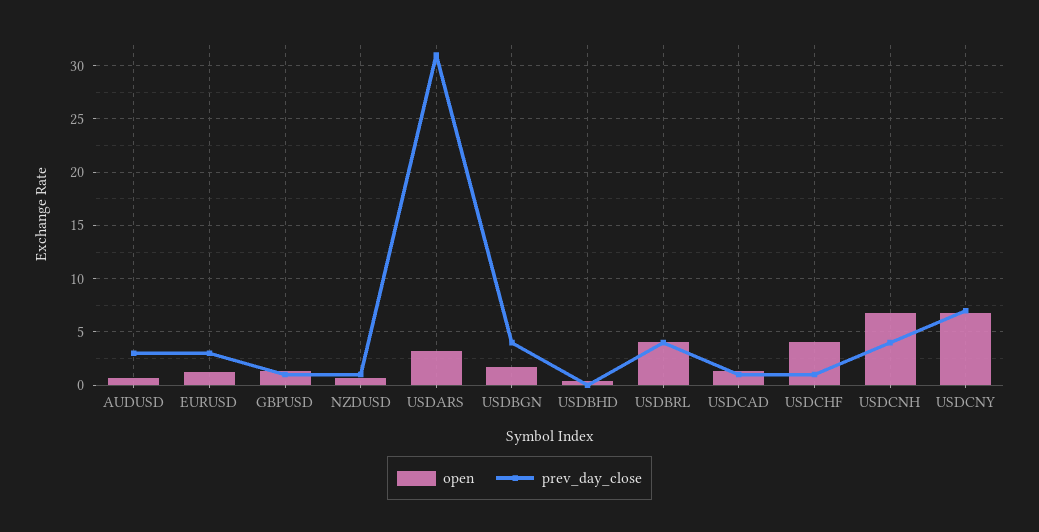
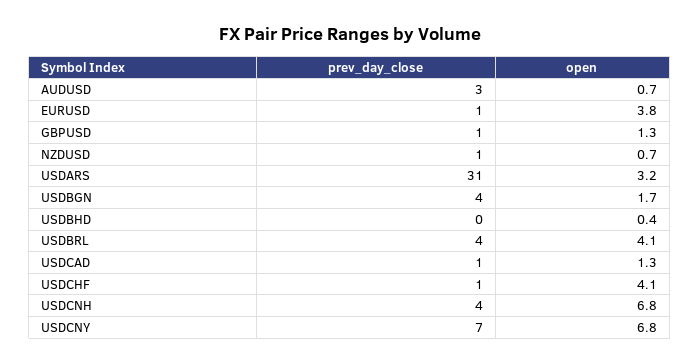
open, EURUSD: 1 -> 3.8
prev_day_close, EURUSD: 3 -> 1

